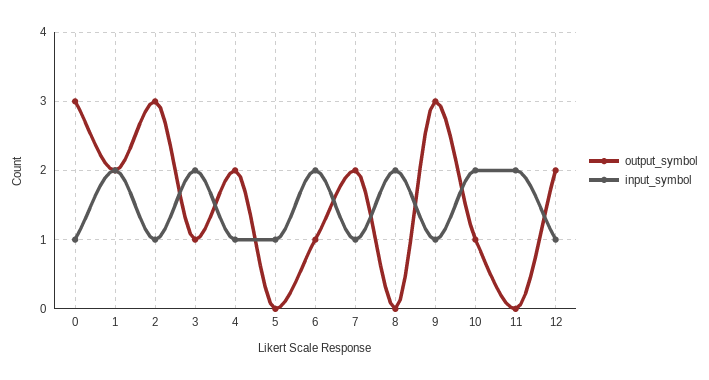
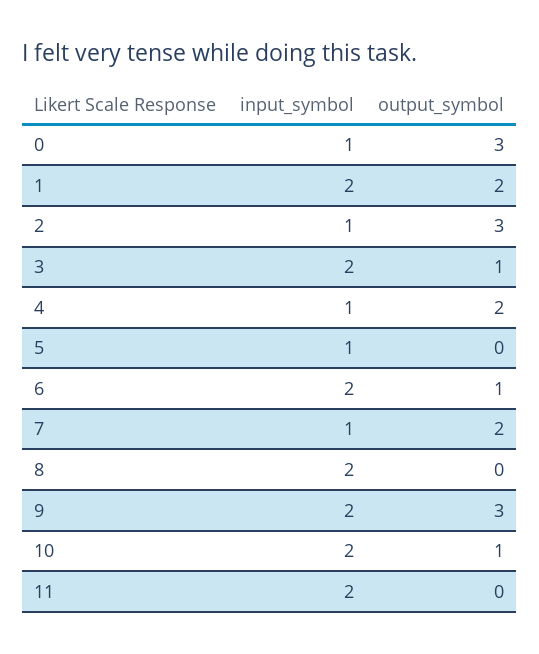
input_symbol, 9: 1 -> 2
output_symbol, 12: 2 -> none
input_symbol, 12: 1 -> none

